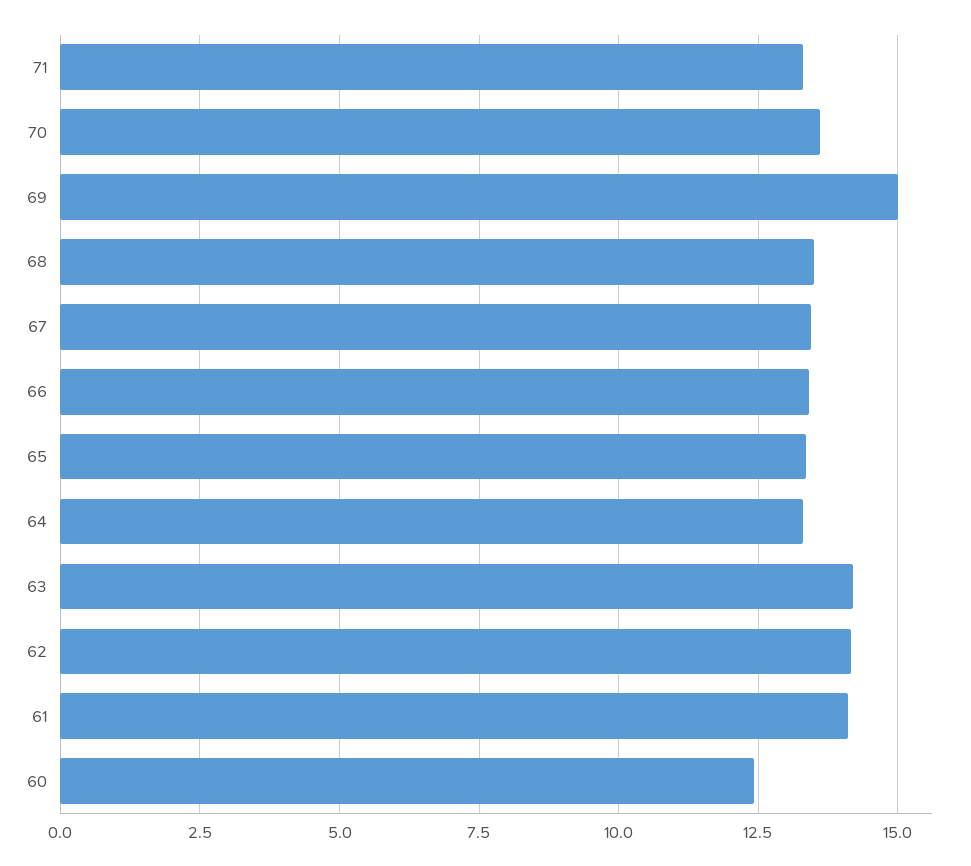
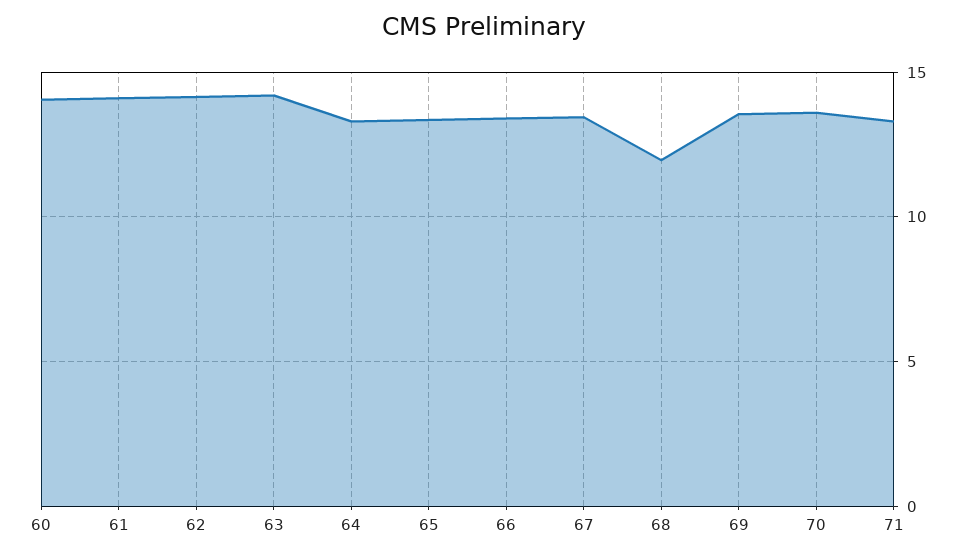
69: 15 -> 13.5
68: 13.5 -> 12
60: 12.5 -> 14

